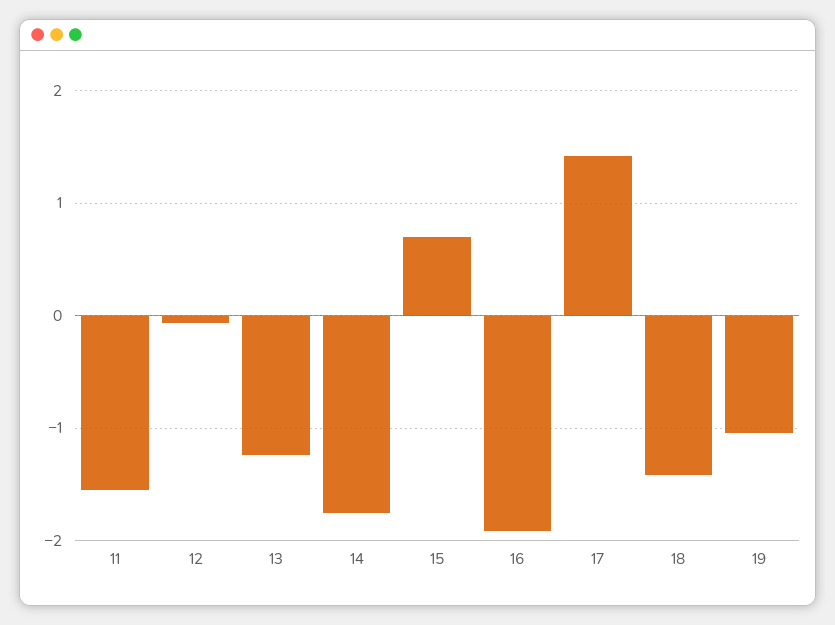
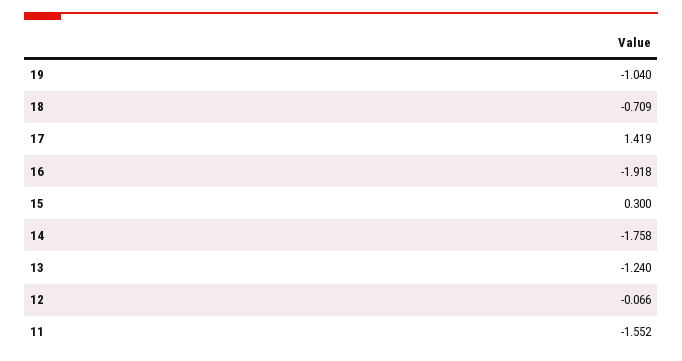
15: 0.7 -> 0.3
18: -1.4 -> -0.709

